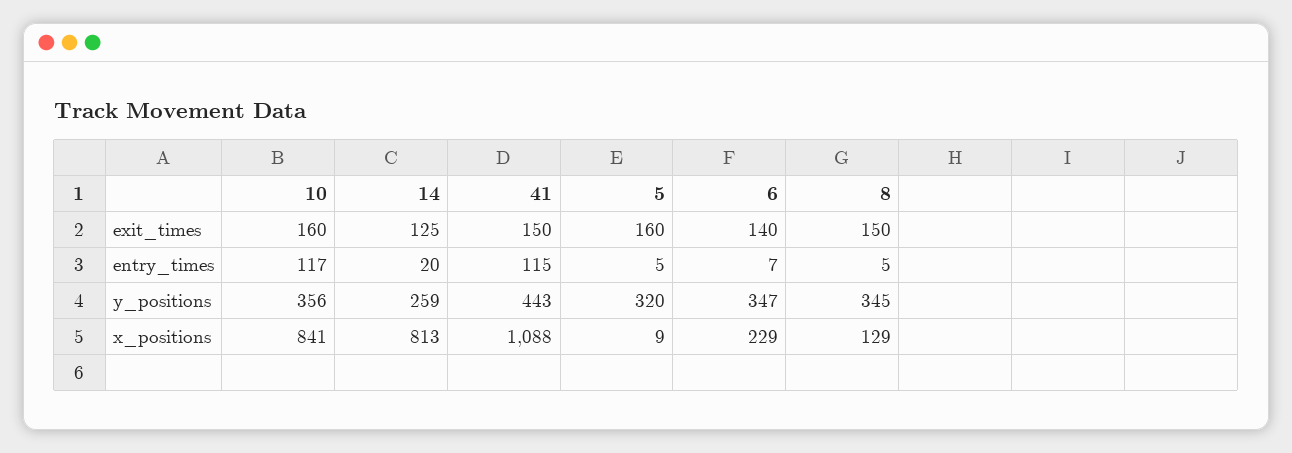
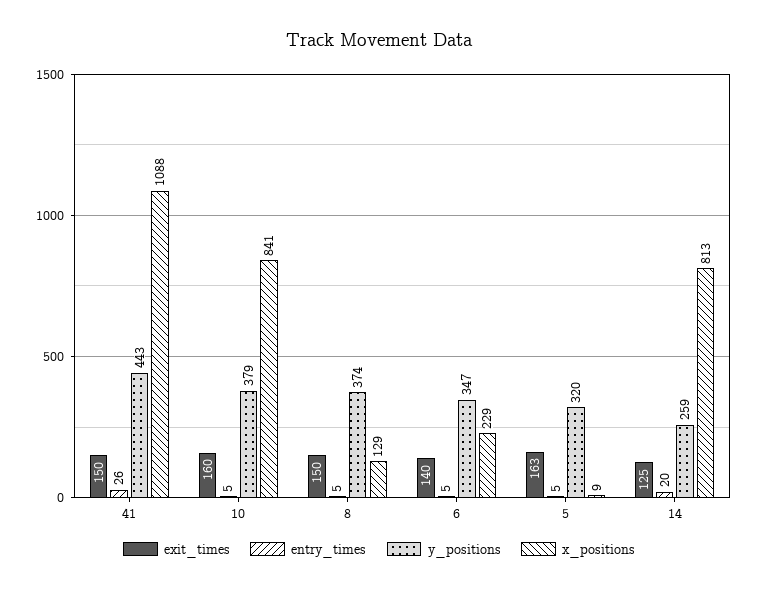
exit_times, 5: 160 -> 163
entry_times, 10: 117 -> 5
entry_times, 41: 115 -> 26
entry_times, 6: 7 -> 5
y_positions, 10: 356 -> 379
y_positions, 8: 345 -> 374

